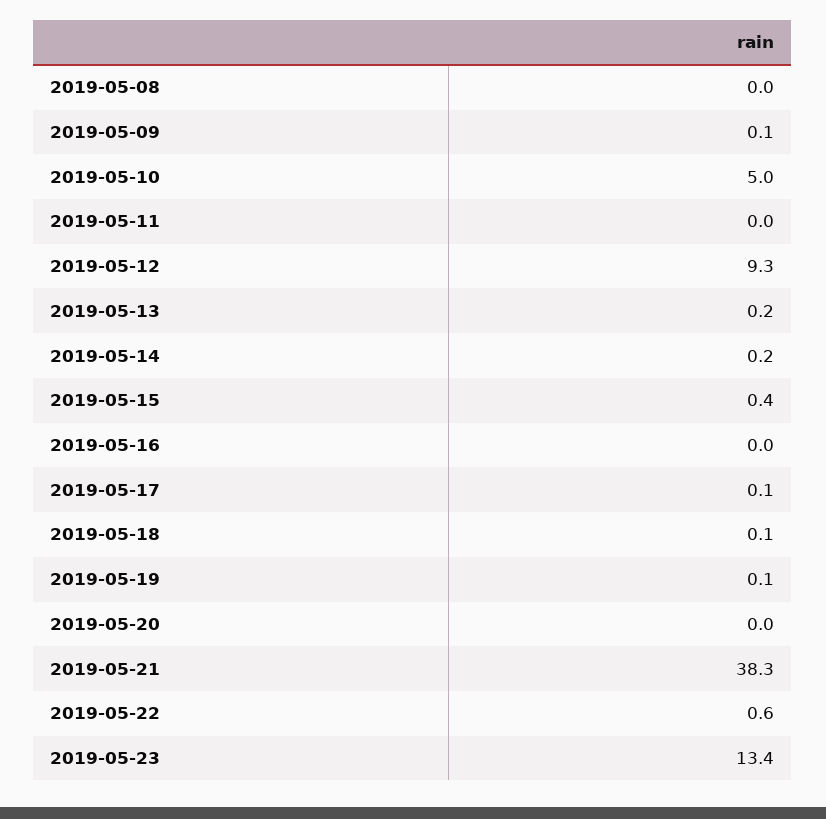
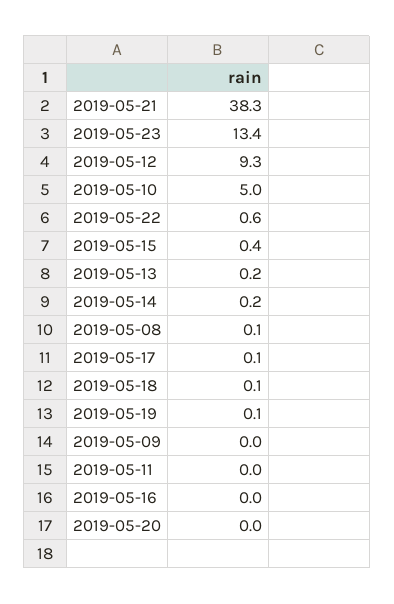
2019-05-08: 0 -> 0.1
2019-05-09: 0.1 -> 0

